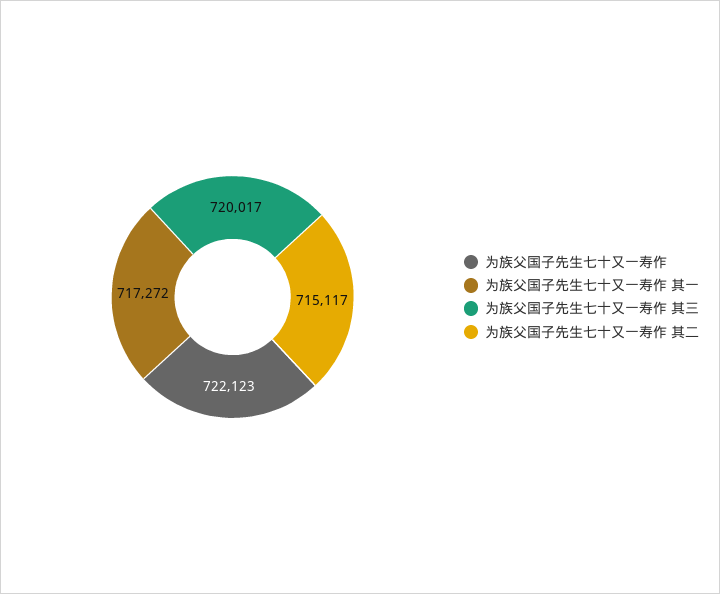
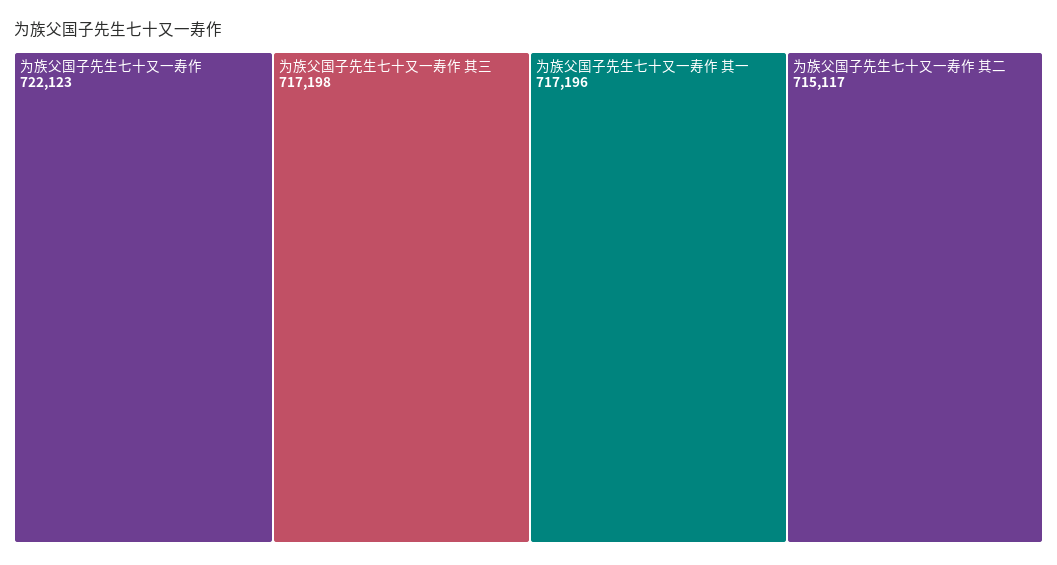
为族父国子先生七十又一寿作 其一: 717272 -> 717196
为族父国子先生七十又一寿作 其三: 720017 -> 717198

